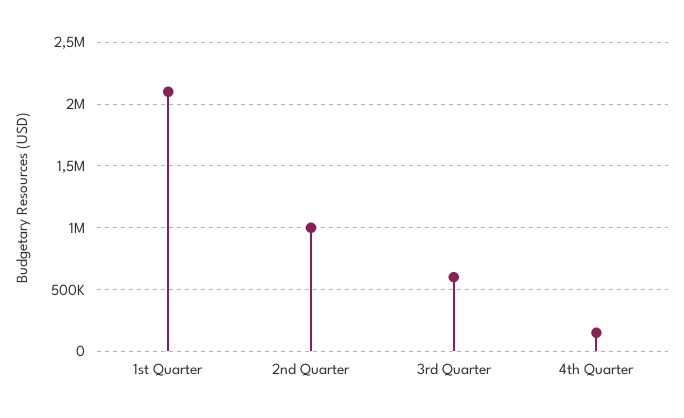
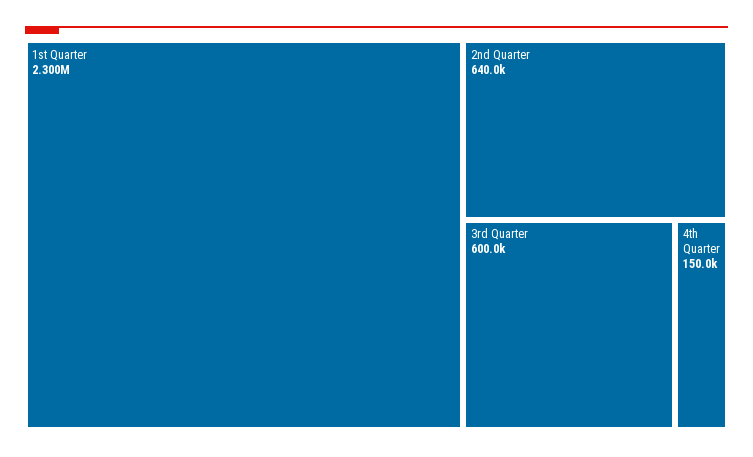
1st Quarter: 2100000 -> 2300000
2nd Quarter: 1000000 -> 640000

